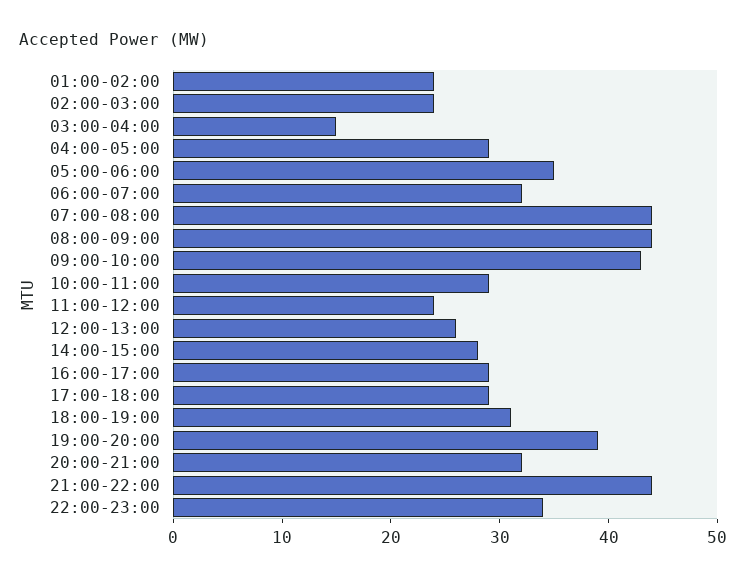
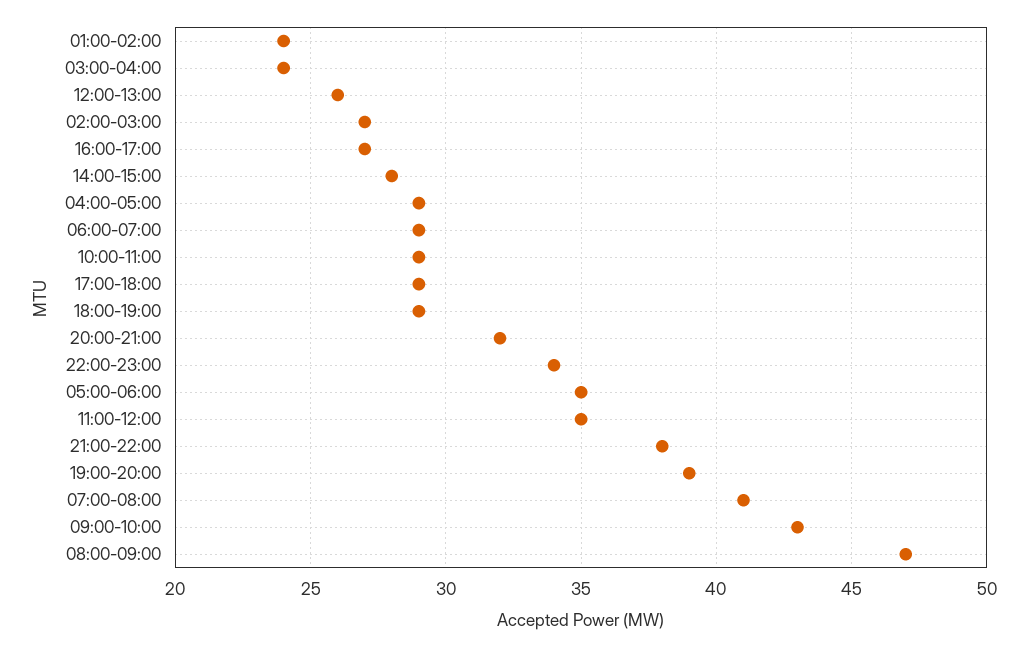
02:00-03:00: 24 -> 27
03:00-04:00: 15 -> 24
06:00-07:00: 32 -> 29
07:00-08:00: 44 -> 41
08:00-09:00: 44 -> 47
11:00-12:00: 24 -> 35
16:00-17:00: 29 -> 27
18:00-19:00: 31 -> 29
21:00-22:00: 44 -> 38

